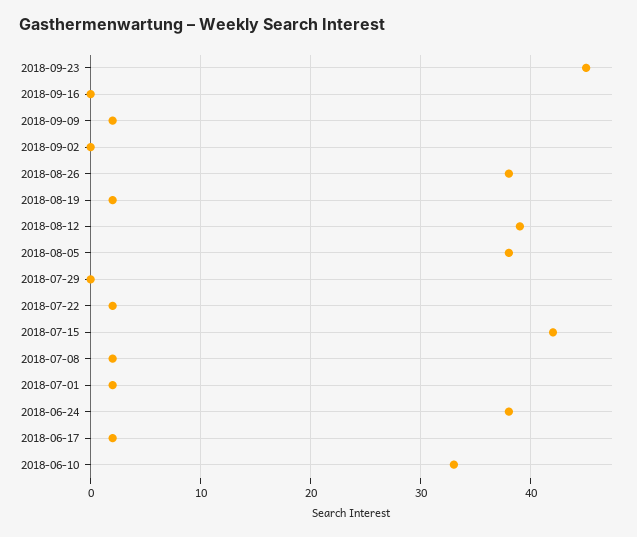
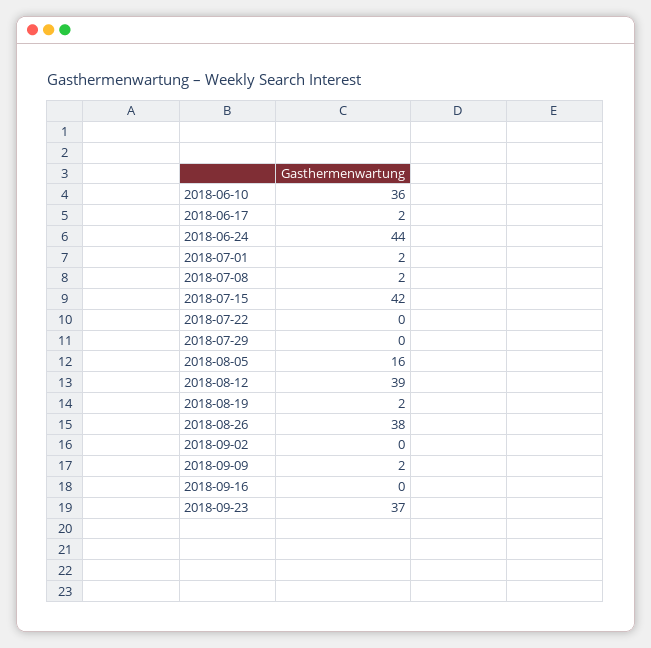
2018-09-23: 45 -> 37
2018-08-05: 38 -> 16
2018-07-22: 2 -> 0
2018-06-24: 38 -> 44
2018-06-10: 33 -> 36

